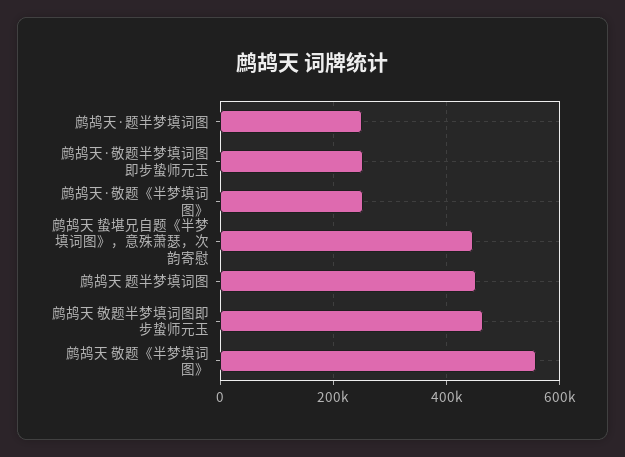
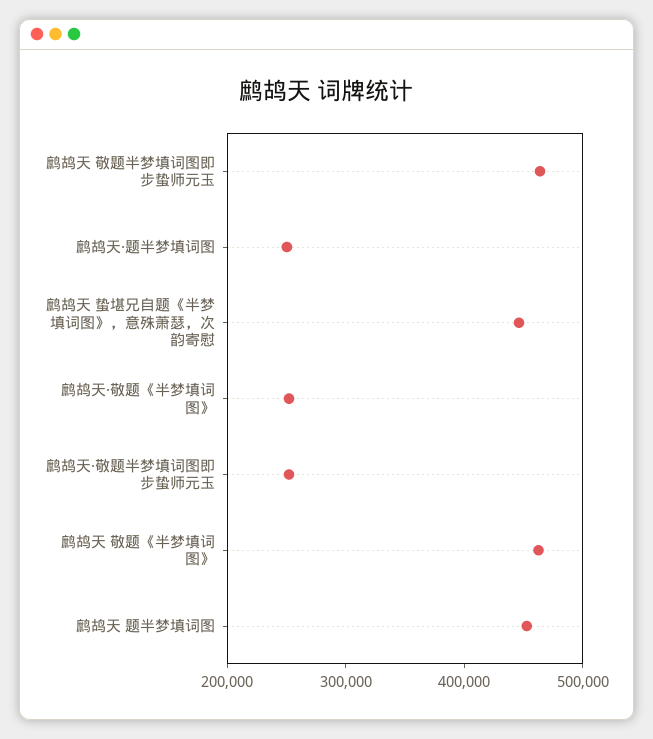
鹧鸪天 敬题《半梦填词图》: 560000 -> 460000

